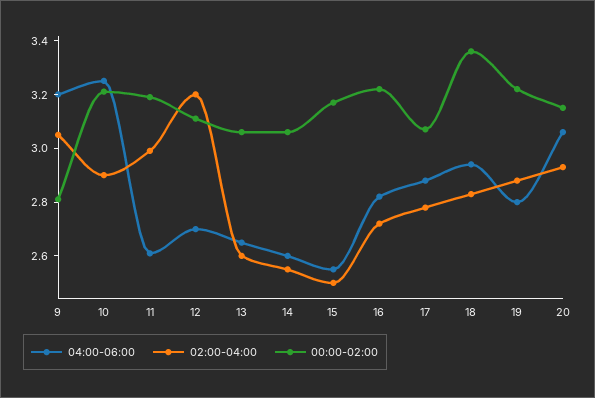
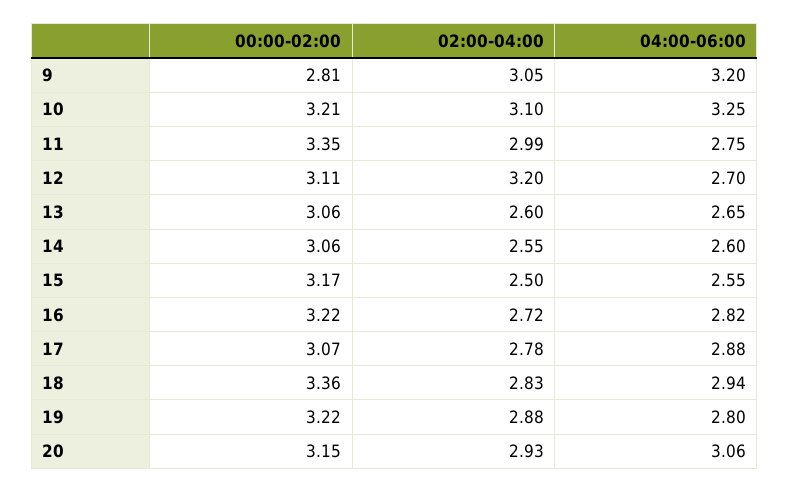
02:00-04:00, 10: 2.9 -> 3.1
04:00-06:00, 11: 2.6 -> 2.75
00:00-02:00, 11: 3.2 -> 3.35

